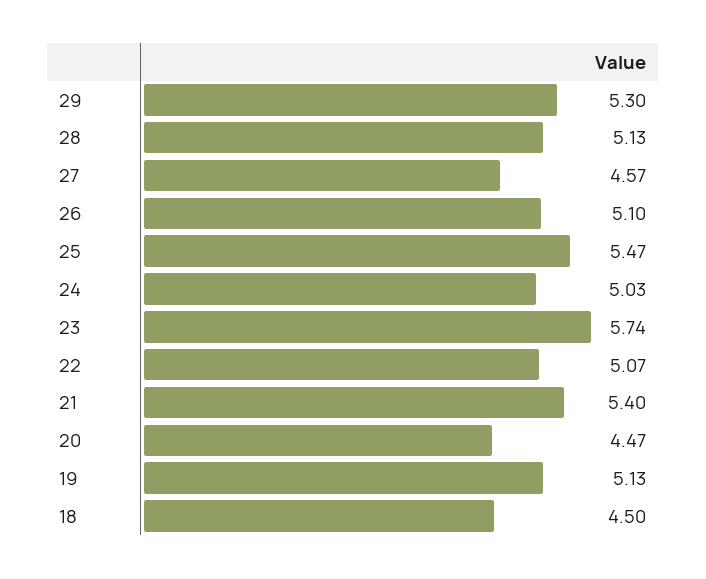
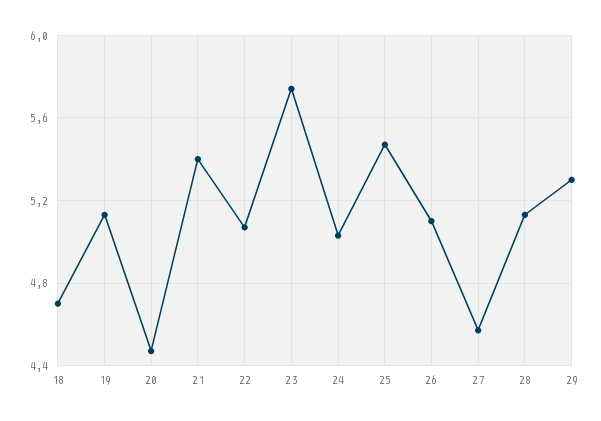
18: 4.5 -> 4.7

